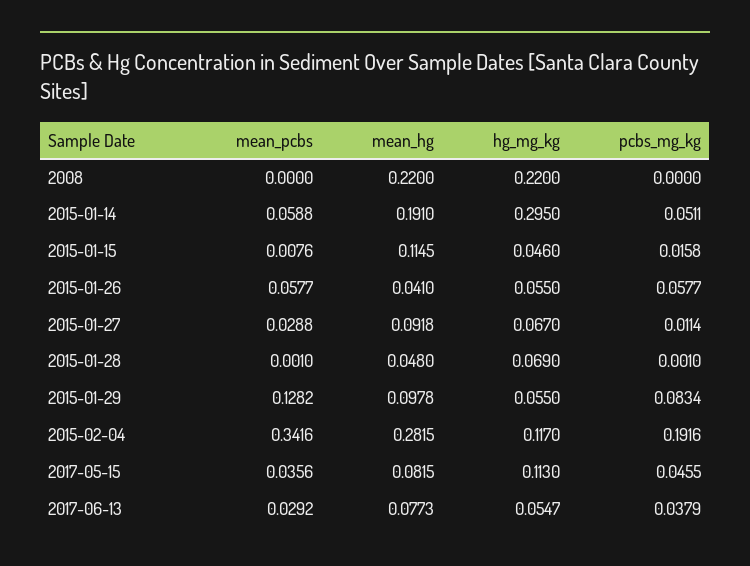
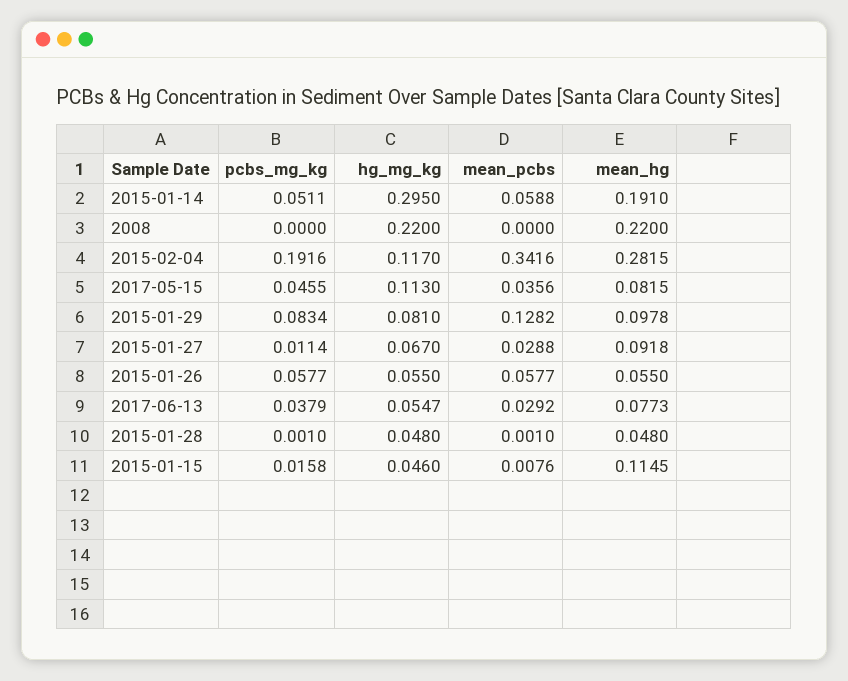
mean_hg, 2015-01-26: 0.041 -> 0.055
hg_mg_kg, 2015-01-28: 0.069 -> 0.048
hg_mg_kg, 2015-01-29: 0.055 -> 0.081

